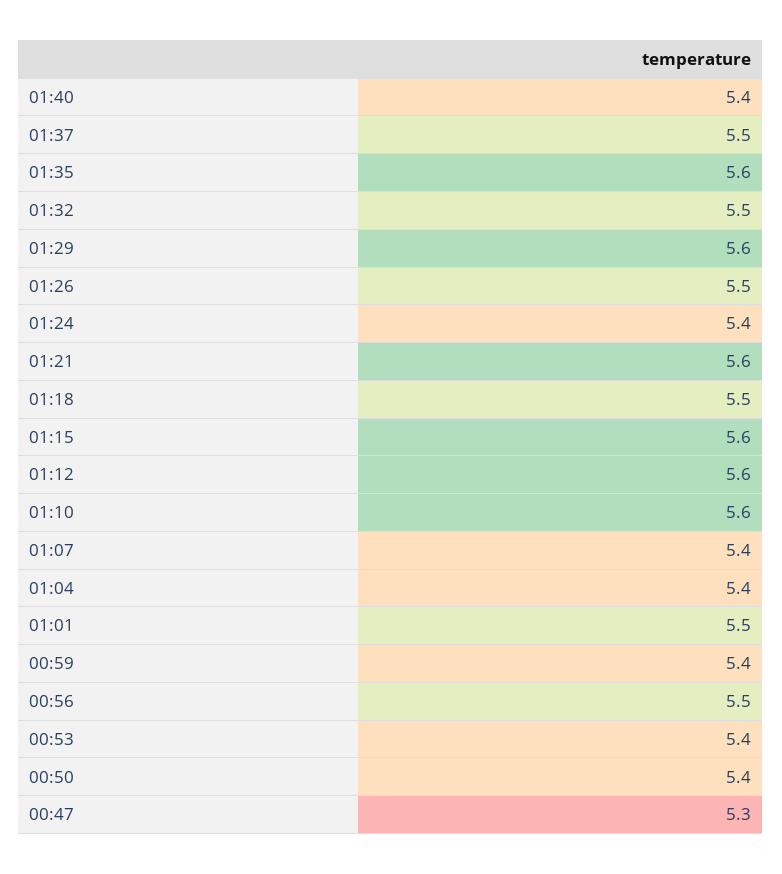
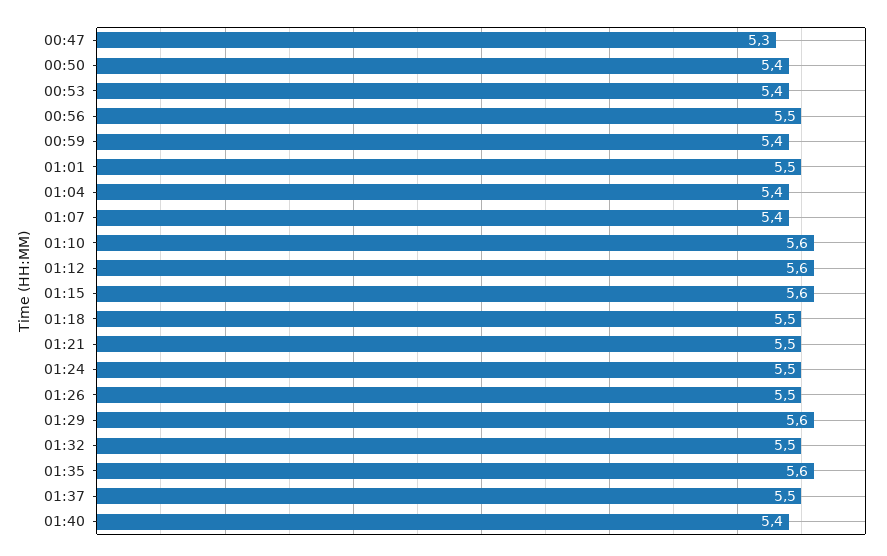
01:24: 5.4 -> 5.5
01:21: 5.6 -> 5.5

